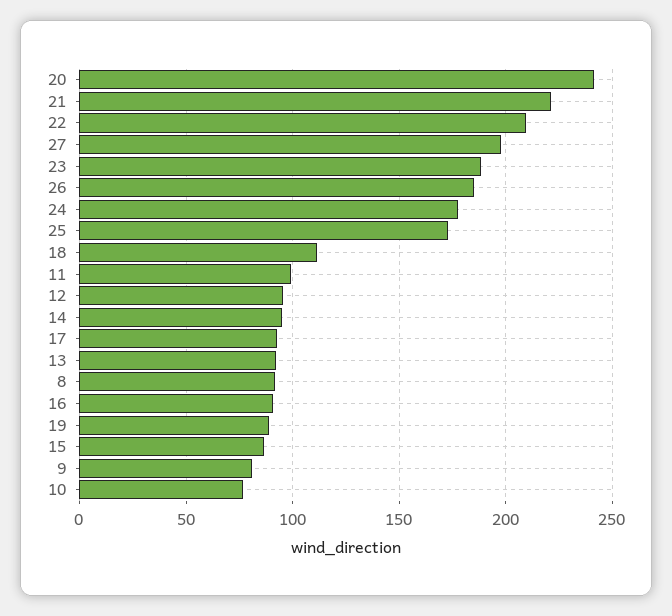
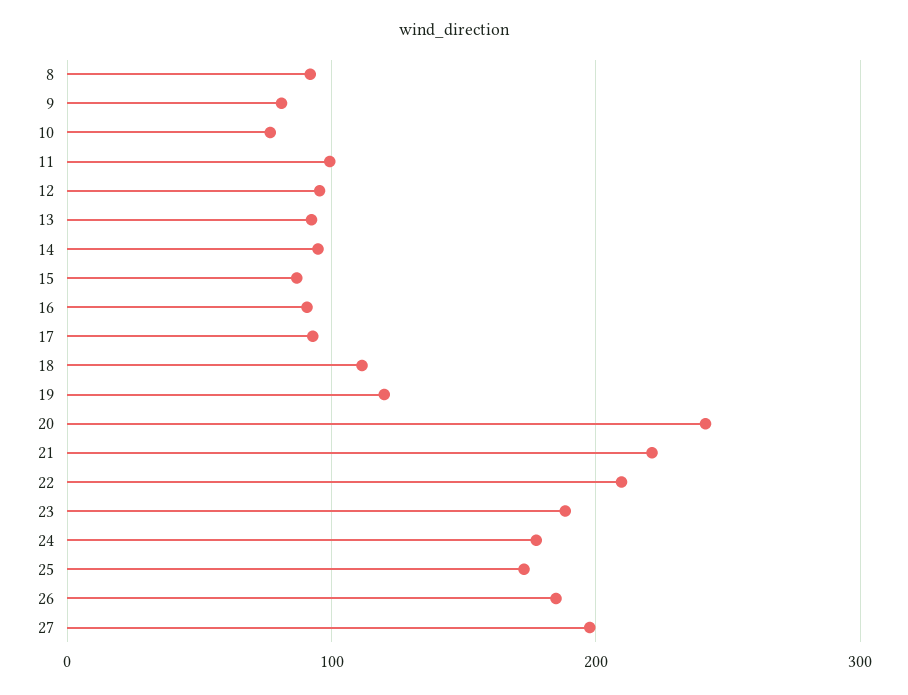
19: 90 -> 120

